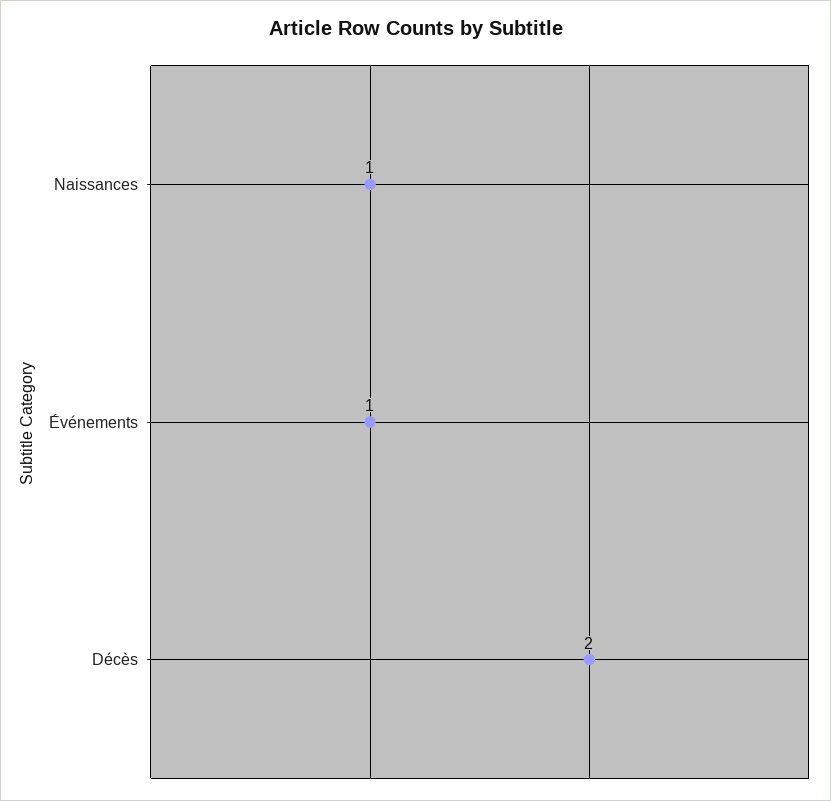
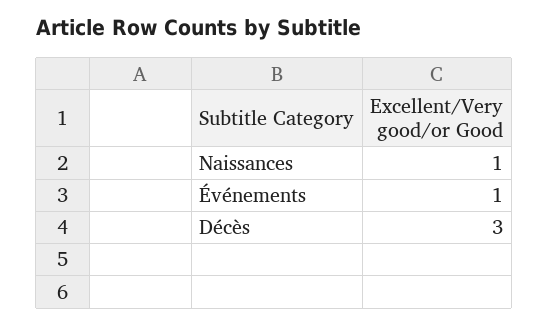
Décès: 2 -> 3

